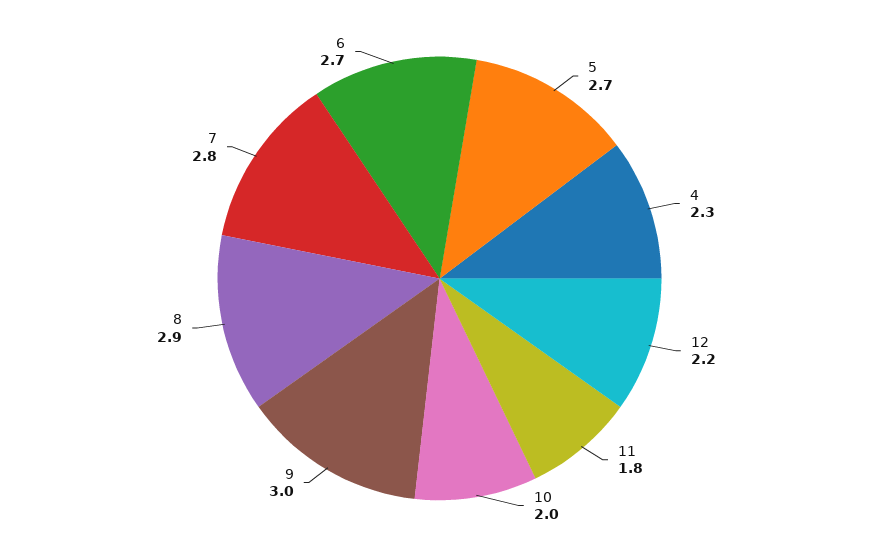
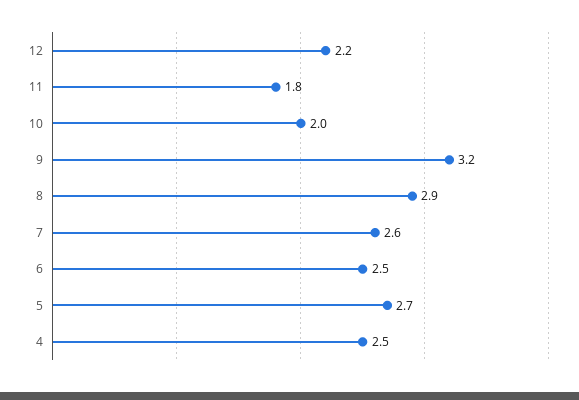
4: 2.3 -> 2.5
9: 3 -> 3.2
7: 2.8 -> 2.6
6: 2.7 -> 2.5

